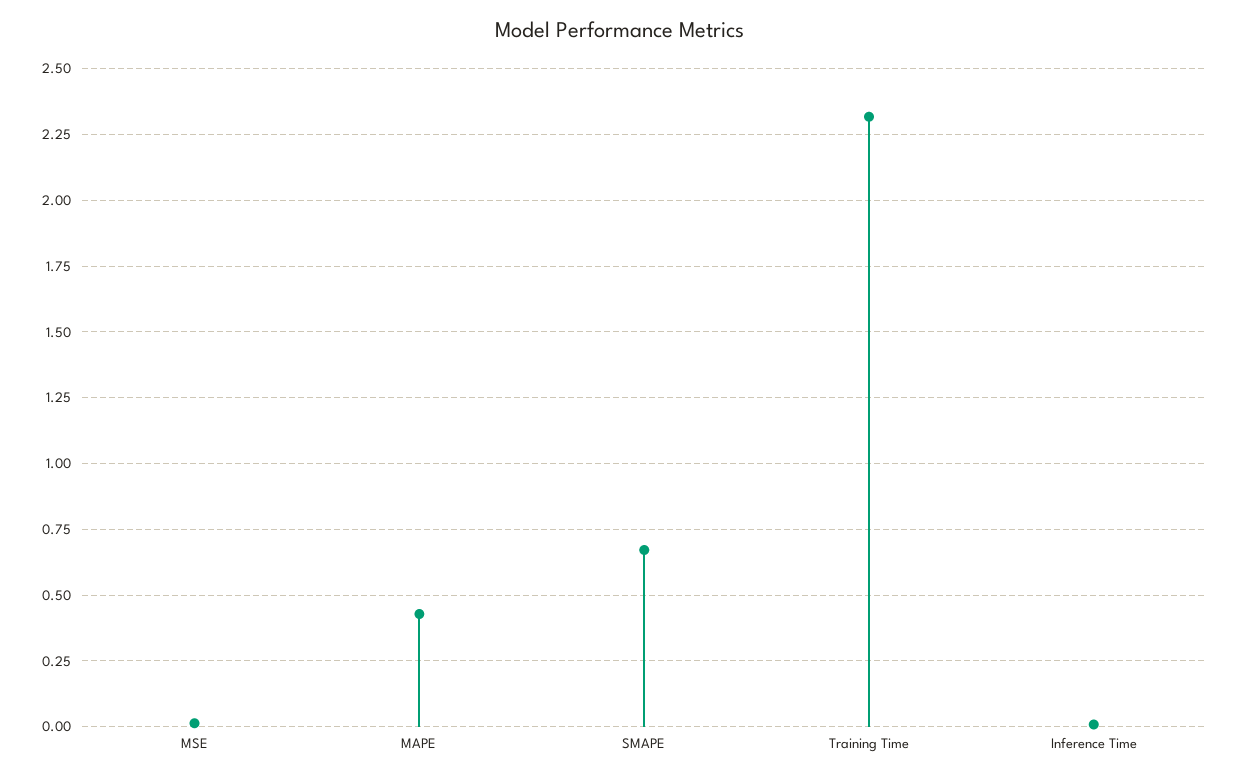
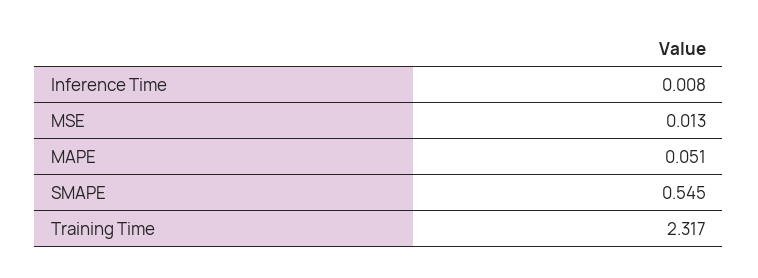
MAPE: 0.425 -> 0.051
SMAPE: 0.675 -> 0.545

